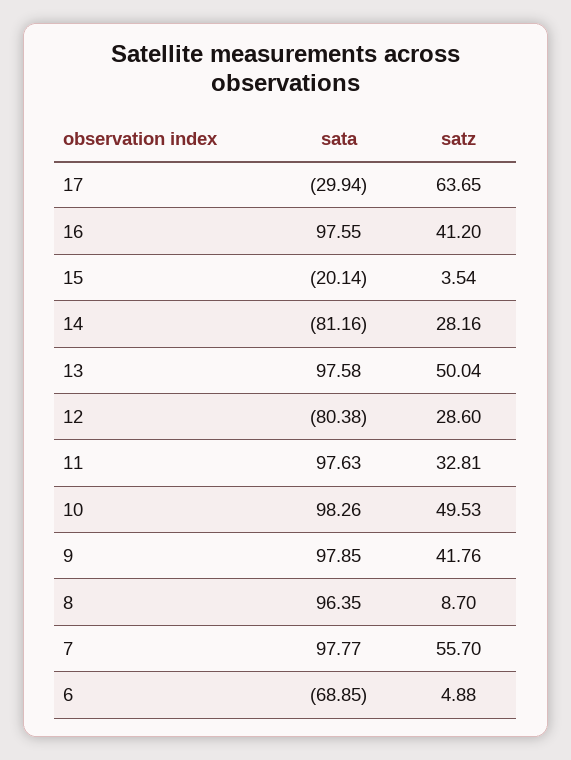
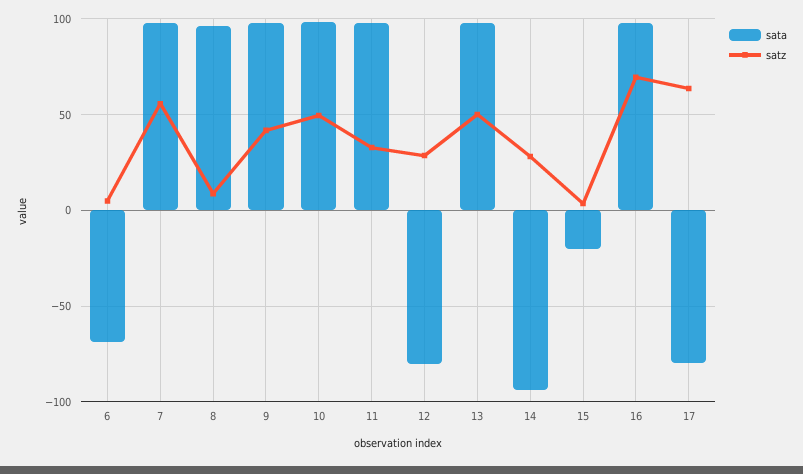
sata, 17: -29.94 -> -80
satz, 16: 41.2 -> 70
sata, 14: -81.16 -> -95

